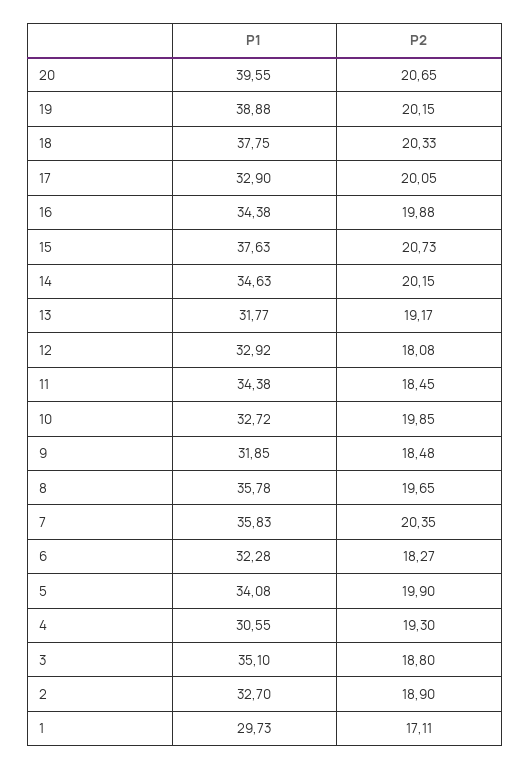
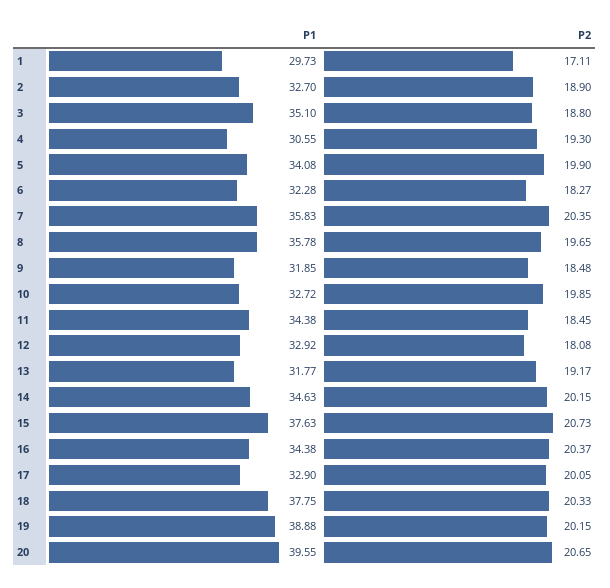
P2, 16: 19.88 -> 20.37

